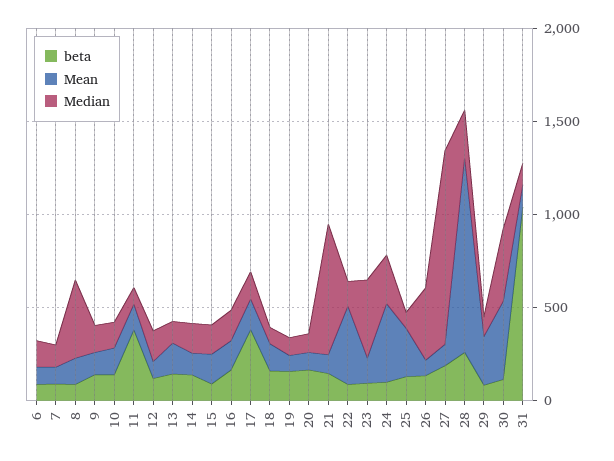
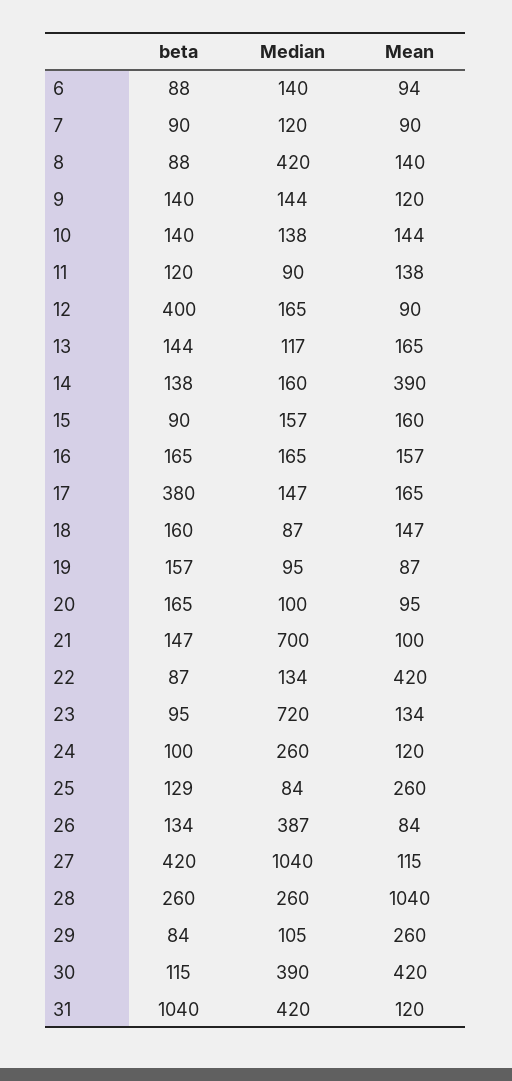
beta, 11: 400 -> 120
beta, 12: 100 -> 400
Mean, 14: 100 -> 390
Median, 23: 400 -> 720
Mean, 24: 400 -> 120
beta, 27: 200 -> 420
Median, 31: 100 -> 420

